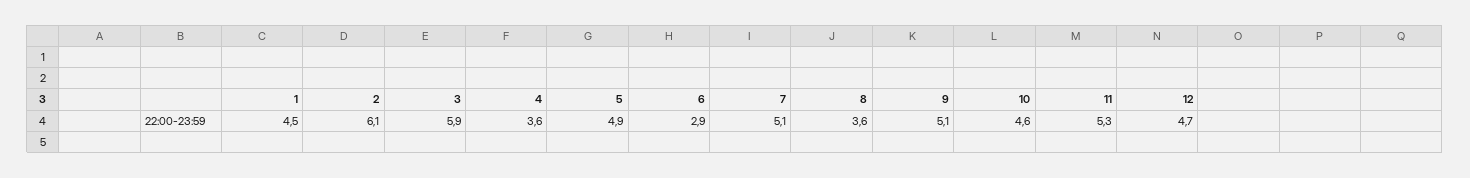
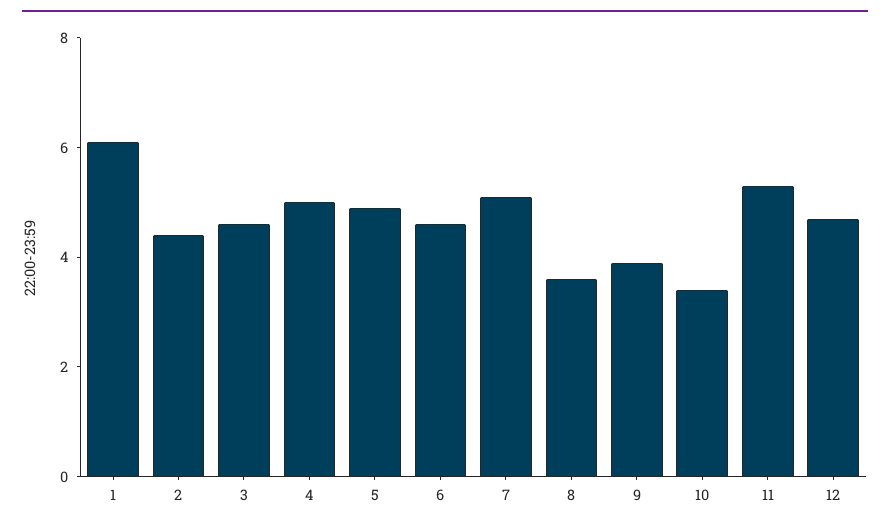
1: 4.5 -> 6
2: 6.1 -> 4.5
3: 5.9 -> 4.5
4: 3.6 -> 5
6: 2.9 -> 4.5
9: 5.1 -> 4
10: 4.6 -> 3.5

